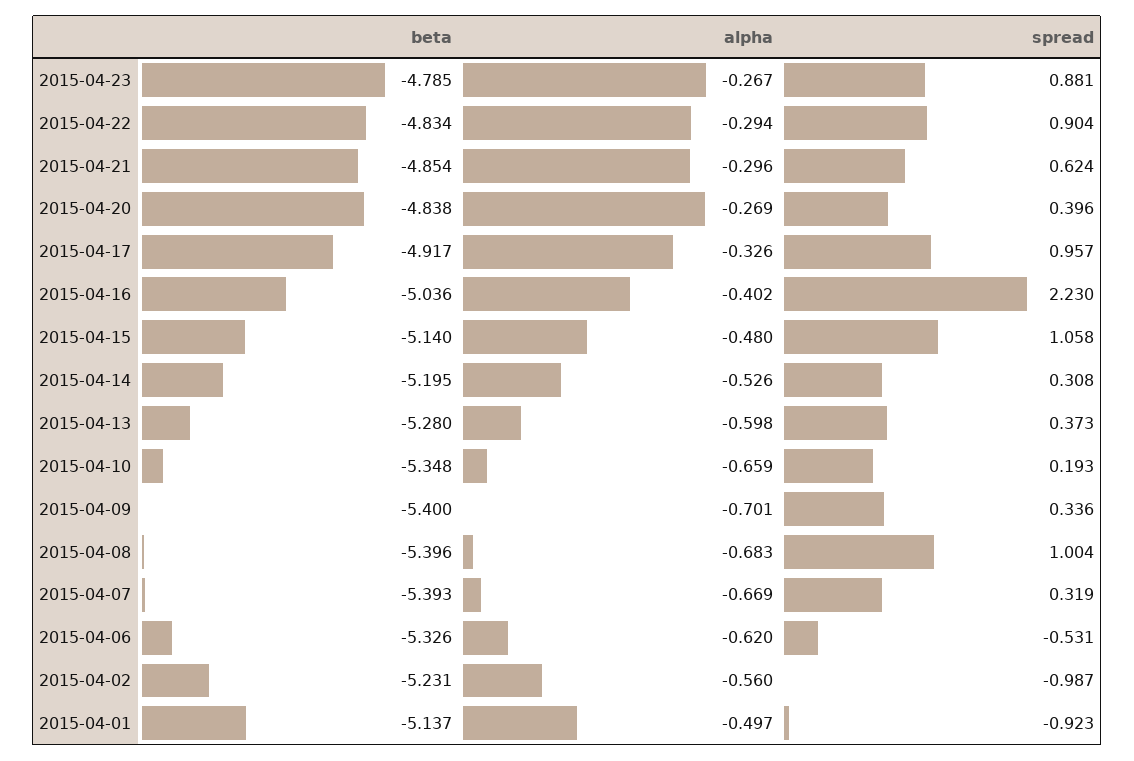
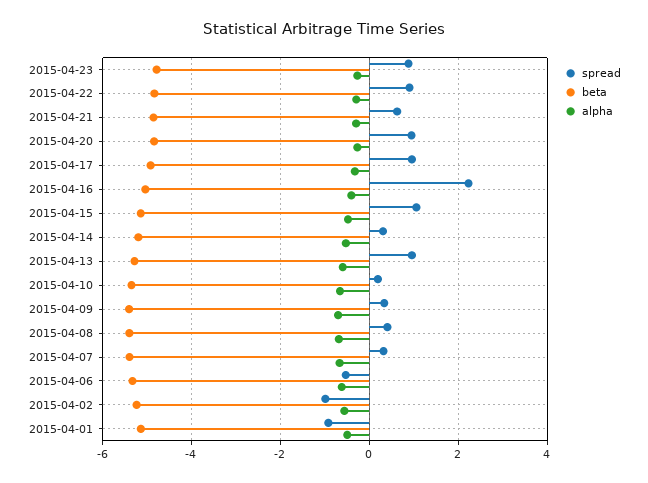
spread, 2015-04-20: 0.396 -> 1
spread, 2015-04-13: 0.373 -> 1
spread, 2015-04-08: 1.004 -> 0.4

